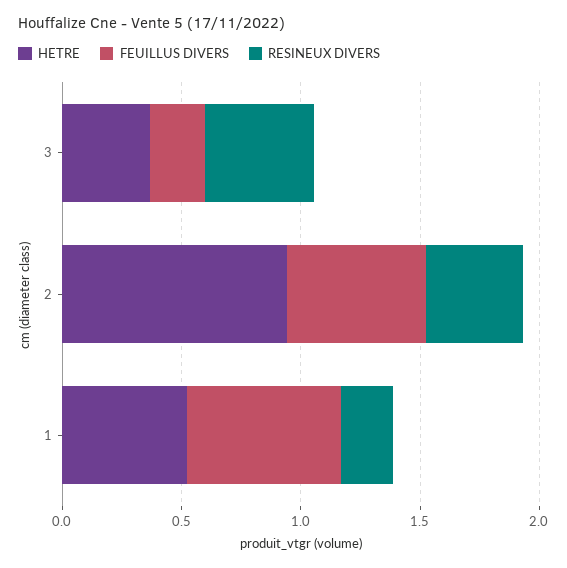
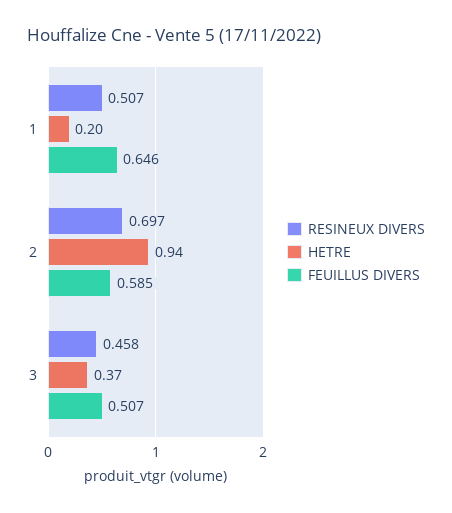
FEUILLUS DIVERS, 3: 0.2 -> 0.507
RESINEUX DIVERS, 2: 0.4 -> 0.697
HETRE, 1: 0.5 -> 0.2
RESINEUX DIVERS, 1: 0.2 -> 0.507

